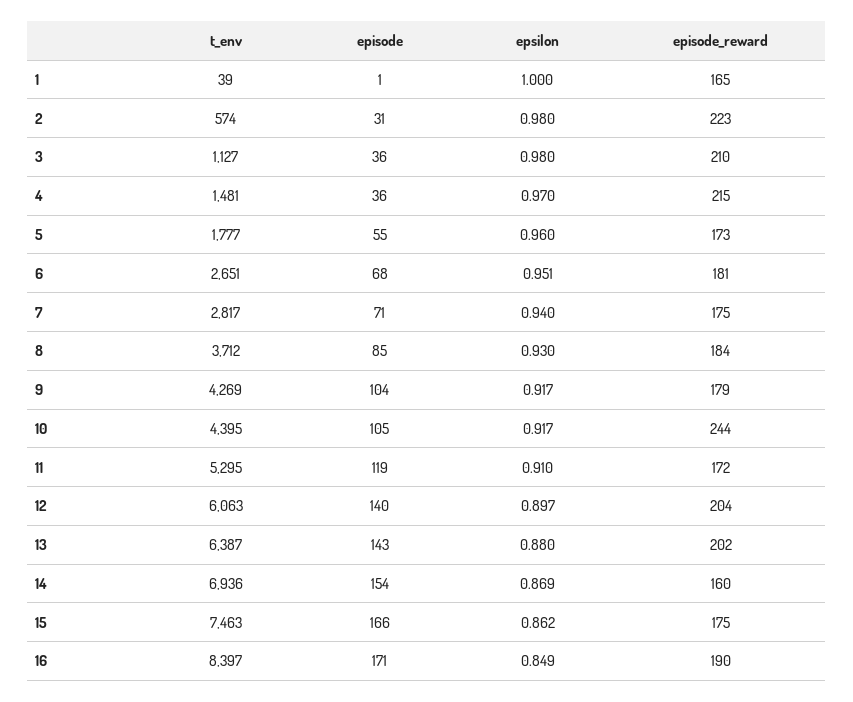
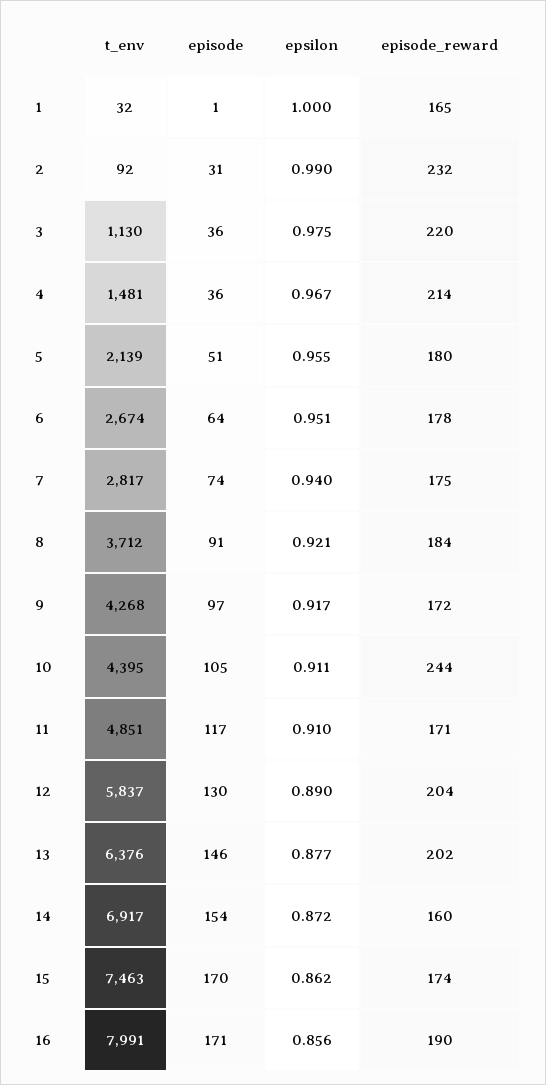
t_env, 1: 39 -> 32
t_env, 2: 574 -> 92
epsilon, 2: 0.98 -> 0.99
episode_reward, 2: 223 -> 232
t_env, 3: 1127 -> 1130
epsilon, 3: 0.98 -> 0.975
episode_reward, 3: 210 -> 220
epsilon, 4: 0.97 -> 0.967
episode_reward, 4: 215 -> 214
t_env, 5: 1777 -> 2139
episode, 5: 55 -> 51
epsilon, 5: 0.96 -> 0.955
episode_reward, 5: 173 -> 180
t_env, 6: 2651 -> 2674
episode, 6: 68 -> 64
episode_reward, 6: 181 -> 178
episode, 7: 71 -> 74
episode, 8: 85 -> 91
epsilon, 8: 0.93 -> 0.921
t_env, 9: 4269 -> 4268
episode, 9: 104 -> 97
episode_reward, 9: 179 -> 172
epsilon, 10: 0.917 -> 0.911
t_env, 11: 5295 -> 4851
episode, 11: 119 -> 117
episode_reward, 11: 172 -> 171
t_env, 12: 6063 -> 5837
episode, 12: 140 -> 130
epsilon, 12: 0.897 -> 0.89
t_env, 13: 6387 -> 6376
episode, 13: 143 -> 146
epsilon, 13: 0.88 -> 0.877
t_env, 14: 6936 -> 6917
epsilon, 14: 0.869 -> 0.872
episode, 15: 166 -> 170
episode_reward, 15: 175 -> 174
t_env, 16: 8397 -> 7991
epsilon, 16: 0.849 -> 0.856

